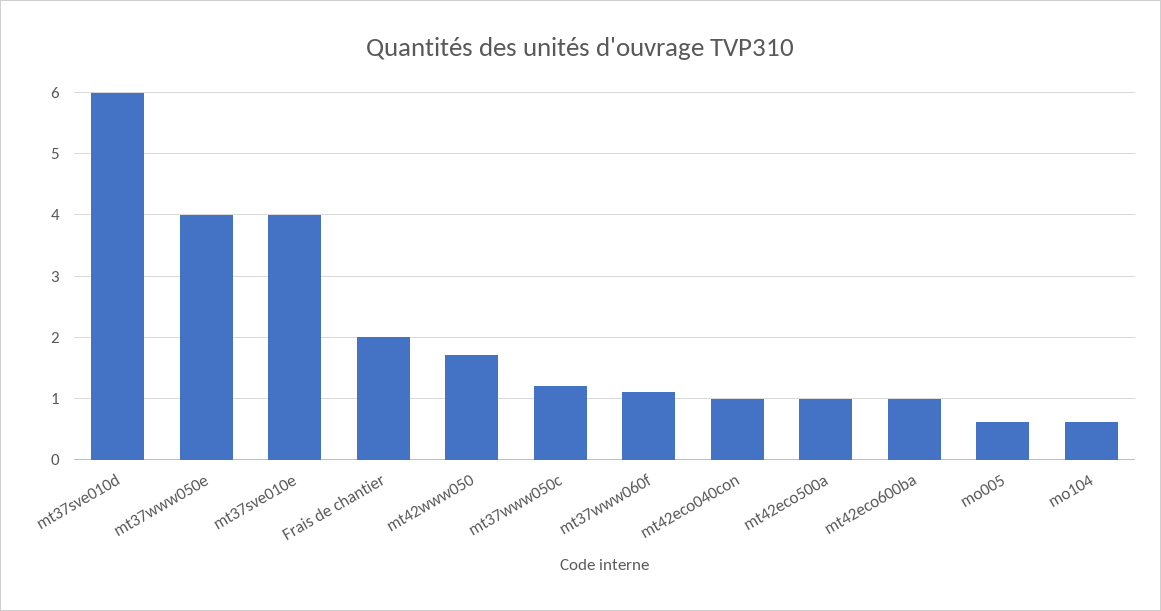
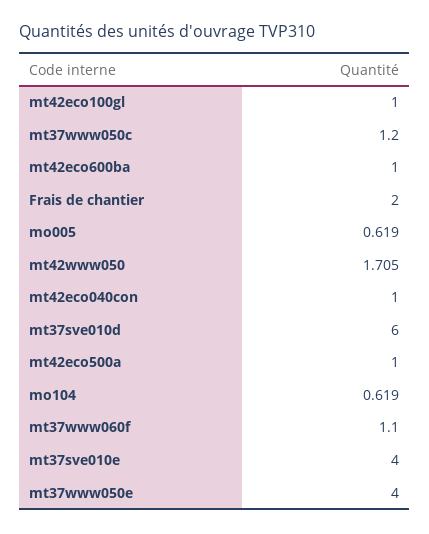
mt42eco100gl: none -> 1

